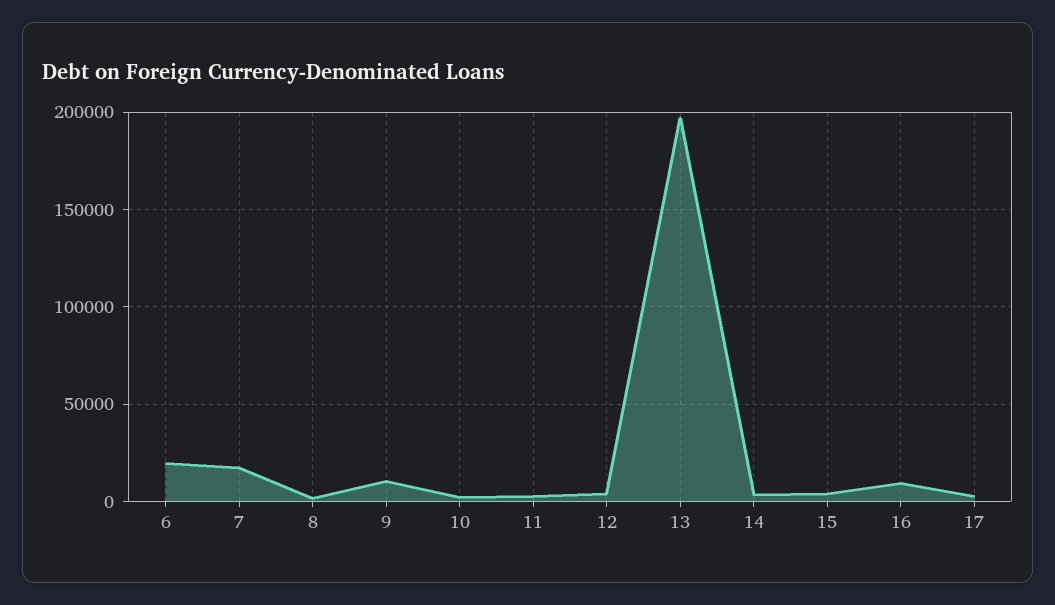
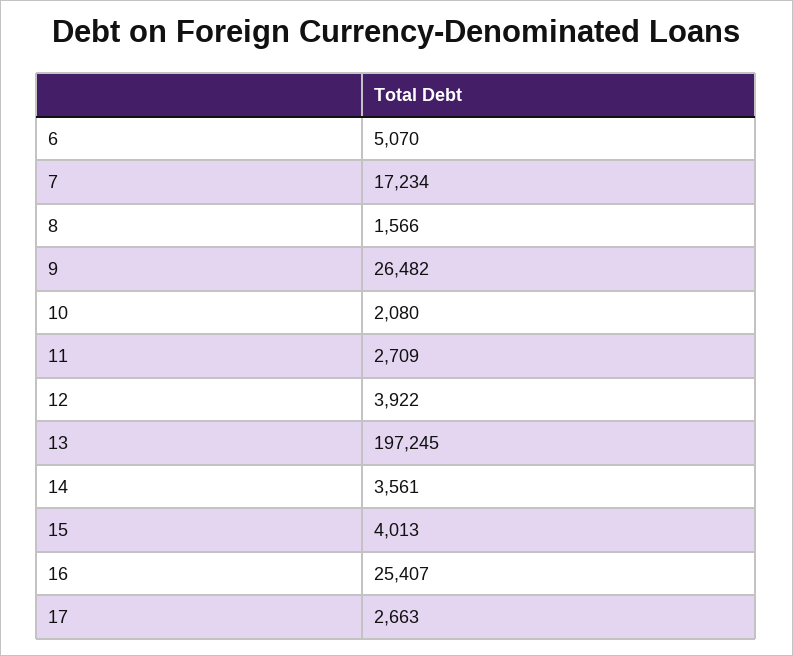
6: 20000 -> 5070
9: 10000 -> 26482
16: 10000 -> 25407

